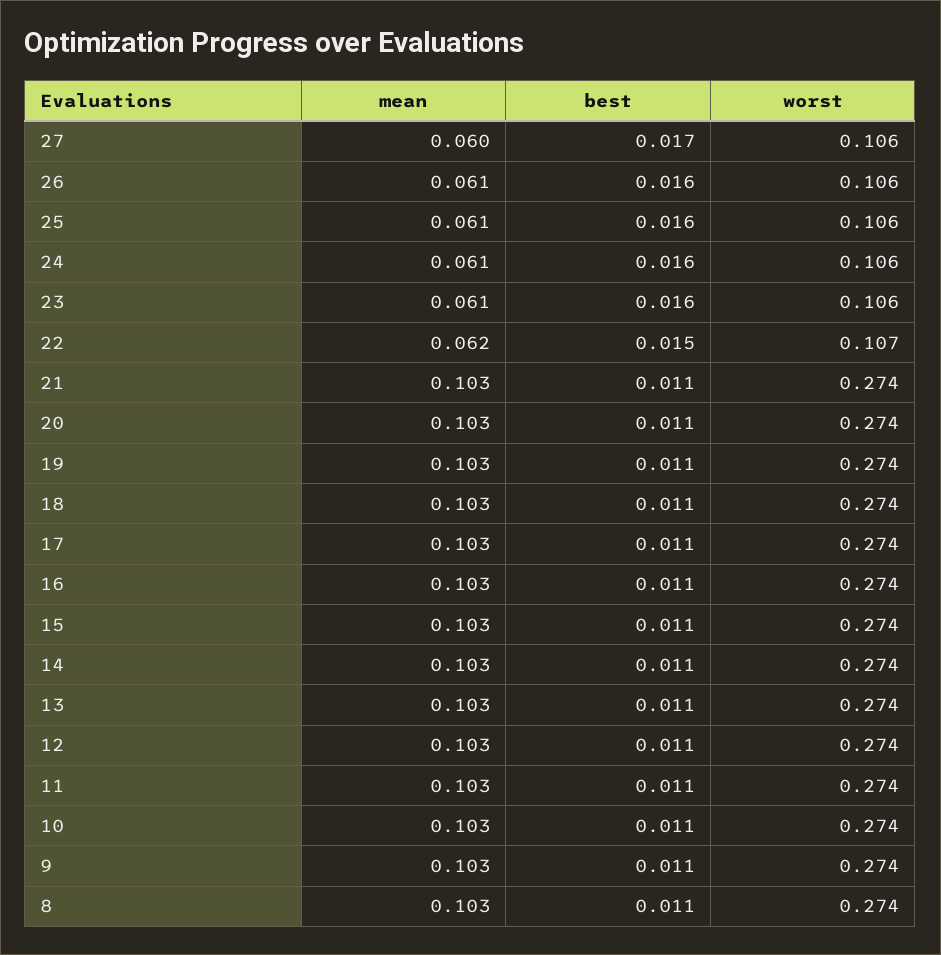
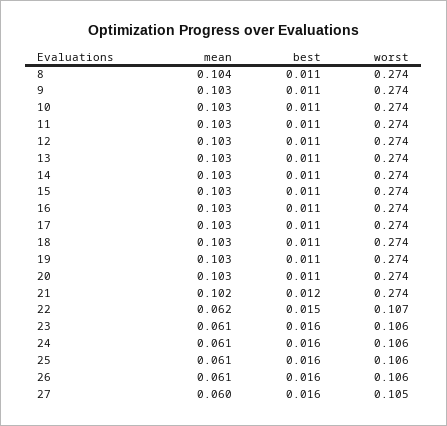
best, 27: 0.017 -> 0.016
worst, 27: 0.106 -> 0.105
mean, 21: 0.103 -> 0.102
best, 21: 0.011 -> 0.012
mean, 8: 0.103 -> 0.104

